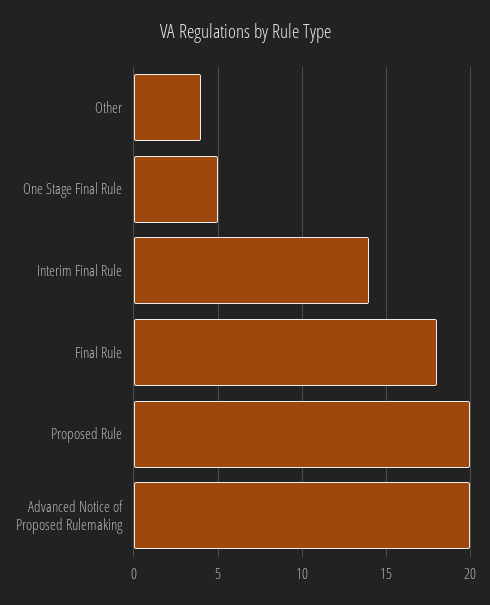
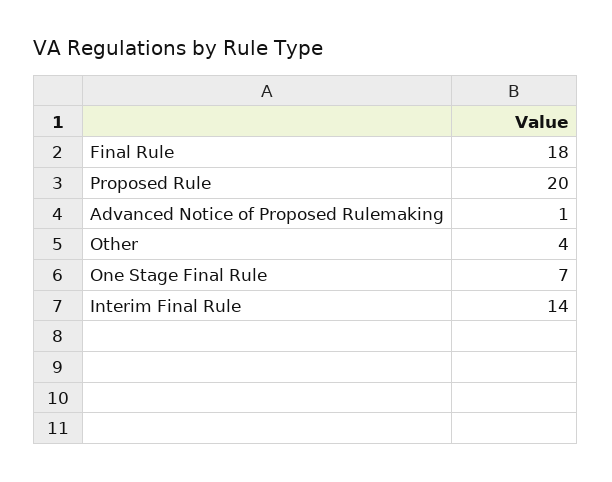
One Stage Final Rule: 5 -> 7
Advanced Notice of Proposed Rulemaking: 20 -> 1

